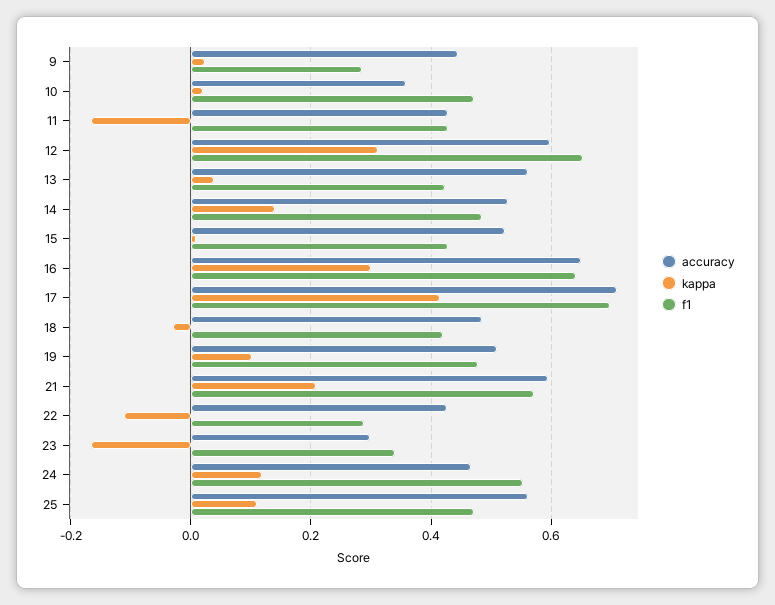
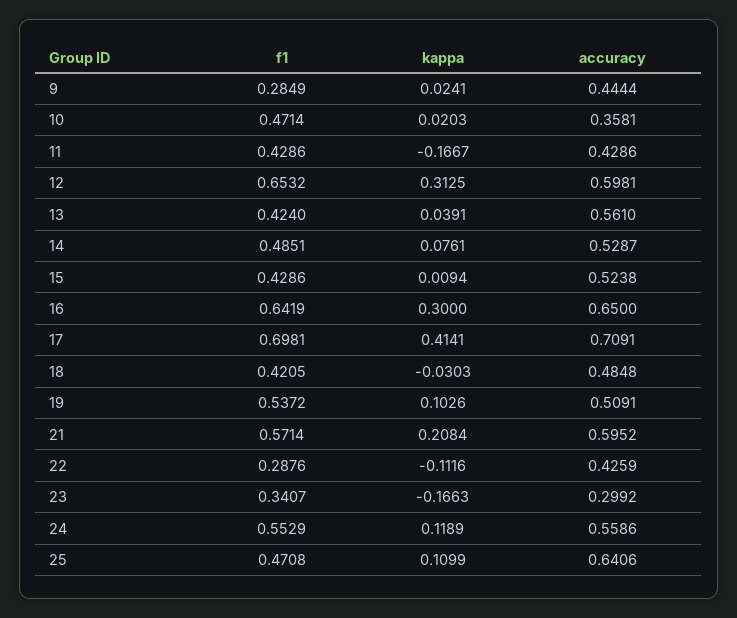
kappa, 14: 0.14 -> 0.0761
f1, 19: 0.48 -> 0.5372
accuracy, 24: 0.46 -> 0.5586
accuracy, 25: 0.56 -> 0.6406

